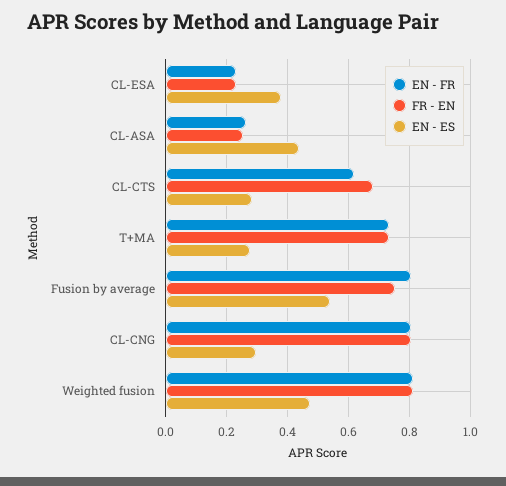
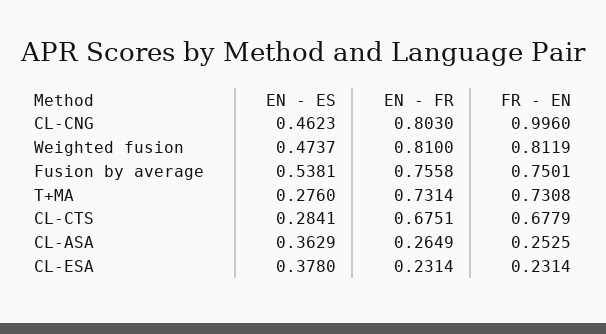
EN - ES, CL-ASA: 0.44 -> 0.3629
EN - FR, CL-CTS: 0.62 -> 0.6751
EN - FR, Fusion by average: 0.8 -> 0.7558
FR - EN, CL-CNG: 0.8 -> 0.996
EN - ES, CL-CNG: 0.3 -> 0.4623

